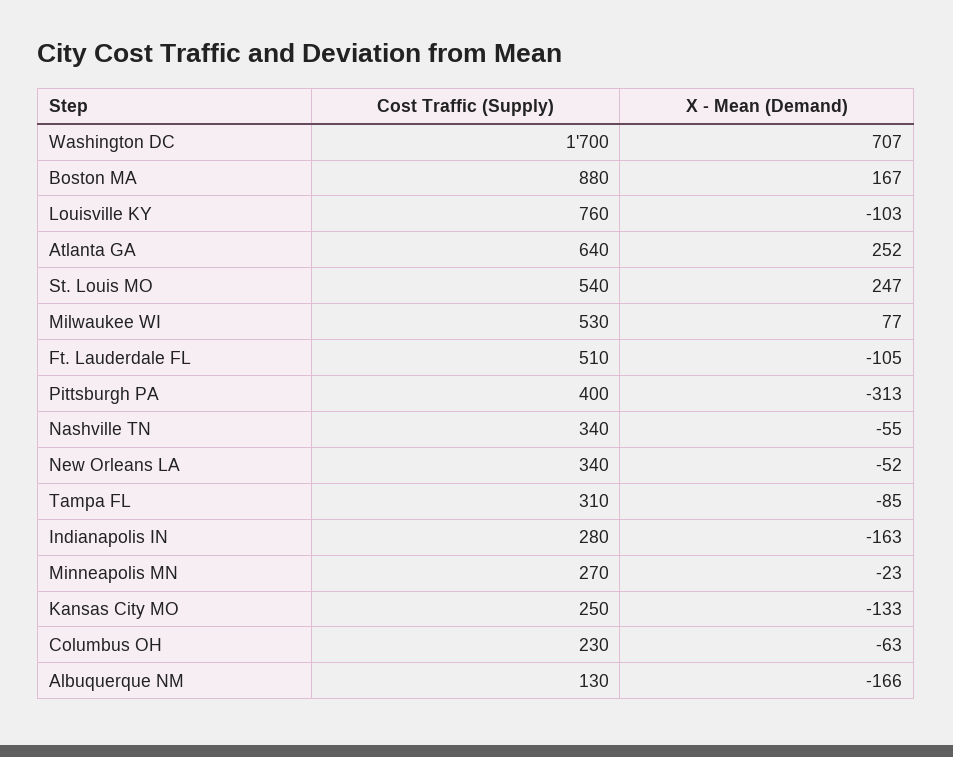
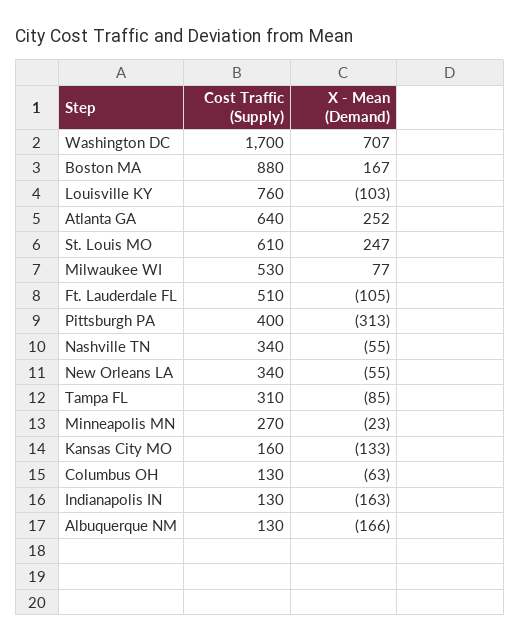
Cost Traffic (Supply), St. Louis MO: 540 -> 610
X - Mean (Demand), New Orleans LA: -52 -> -55
Cost Traffic (Supply), Indianapolis IN: 280 -> 130
Cost Traffic (Supply), Kansas City MO: 250 -> 160
Cost Traffic (Supply), Columbus OH: 230 -> 130

